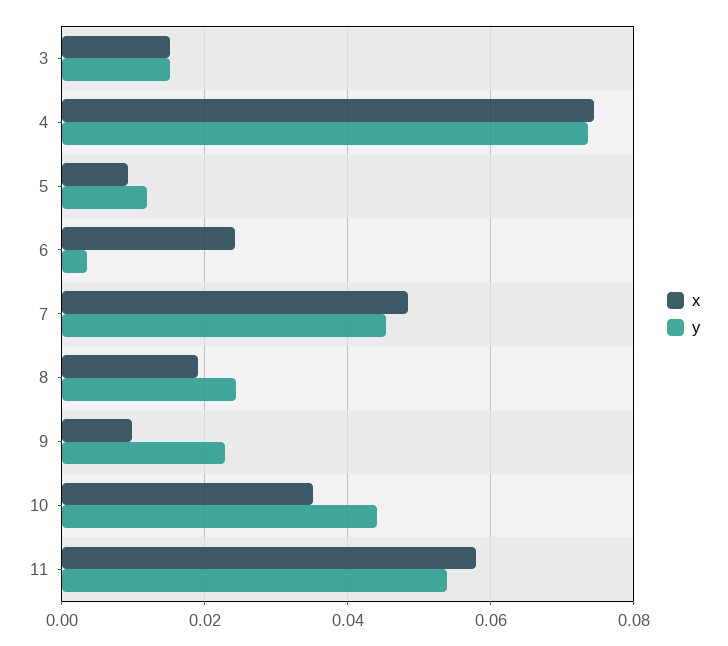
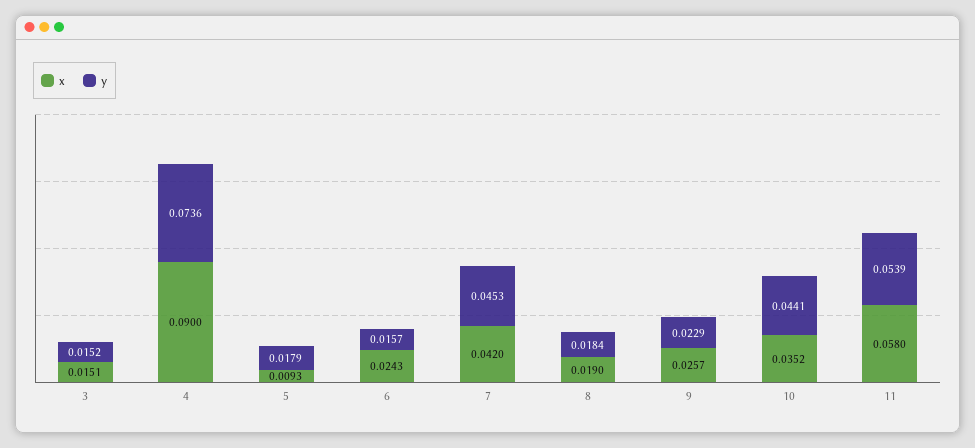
x, 4: 0.074 -> 0.09
y, 5: 0.012 -> 0.0179
y, 6: 0.004 -> 0.0157
x, 7: 0.048 -> 0.042
y, 8: 0.024 -> 0.0184
x, 9: 0.01 -> 0.0257

